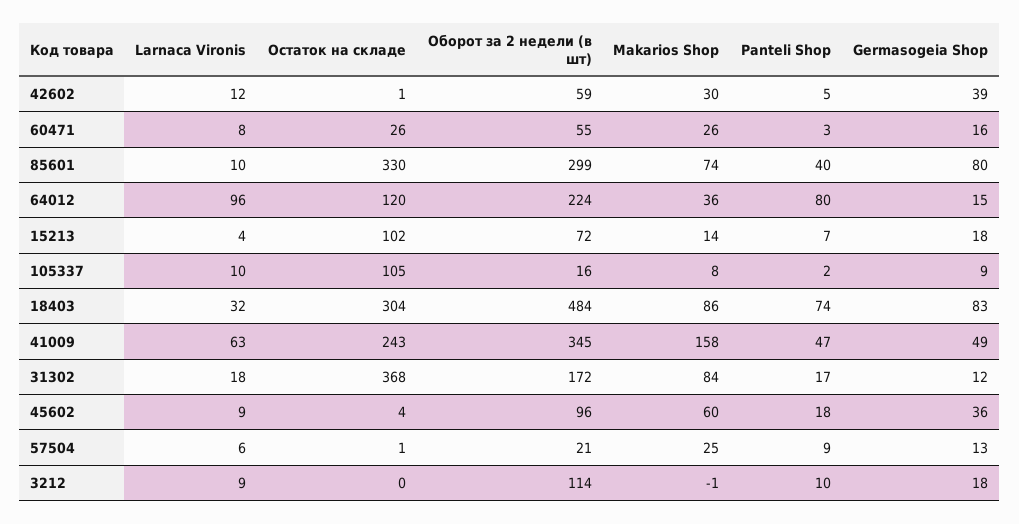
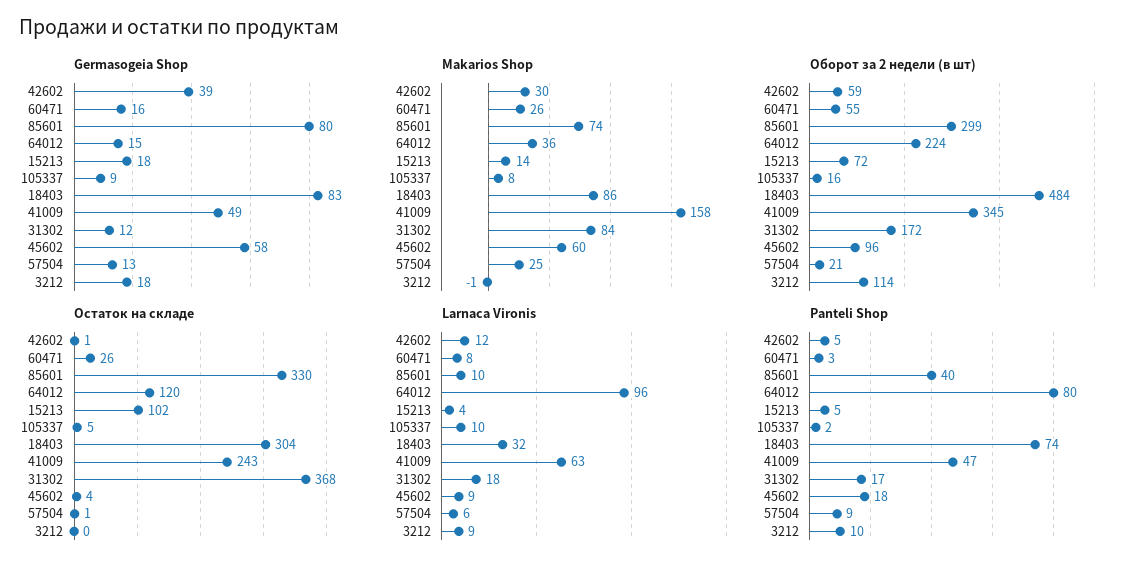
Panteli Shop, 15213: 7 -> 5
Остаток на складе, 105337: 105 -> 5
Germasogeia Shop, 45602: 36 -> 58

